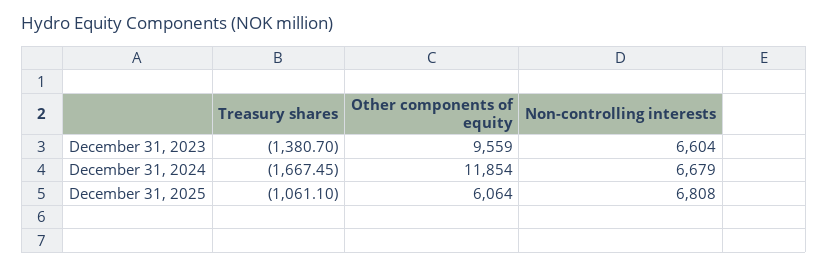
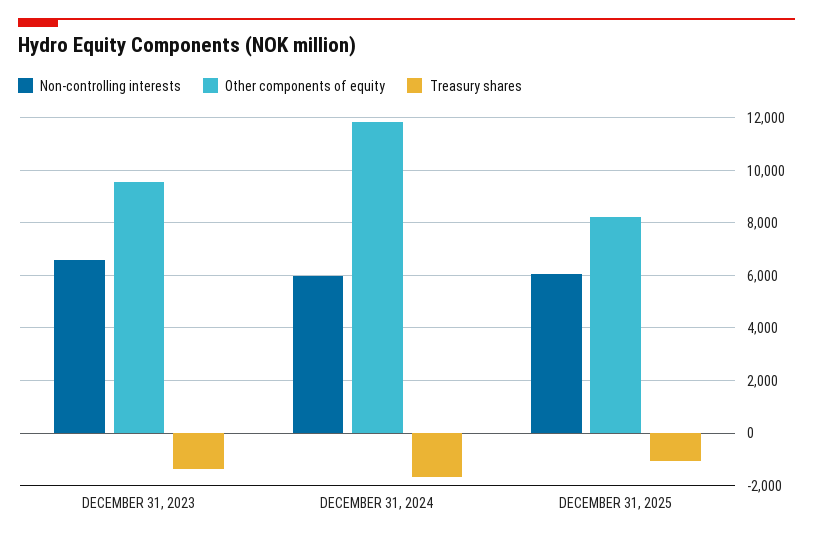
Non-controlling interests, December 31, 2024: 6679 -> 6000
Other components of equity, December 31, 2025: 6064 -> 8250
Non-controlling interests, December 31, 2025: 6808 -> 6000

